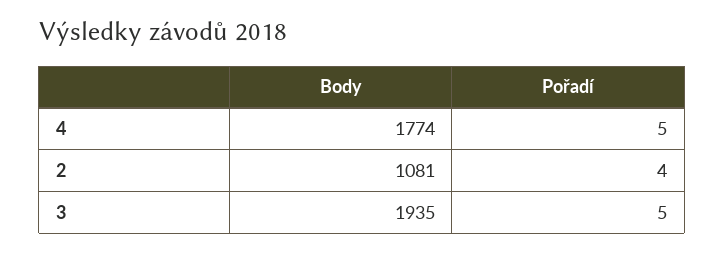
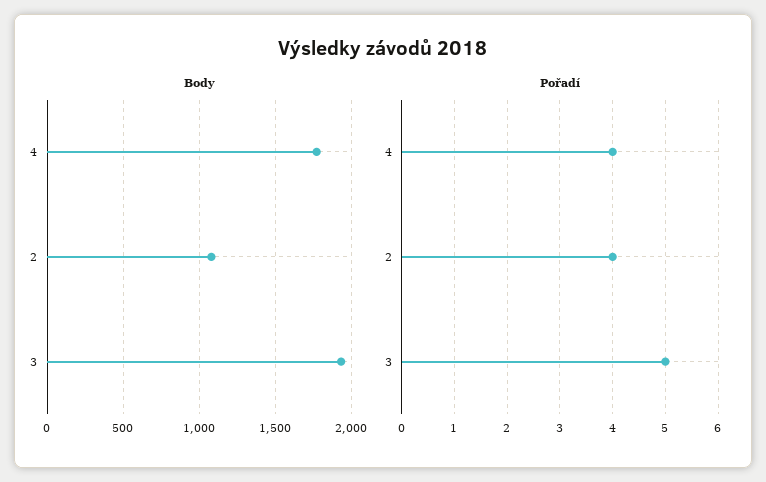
Pořadí, 4: 5 -> 4

